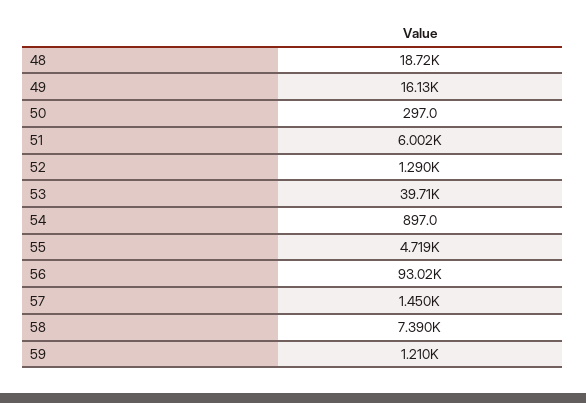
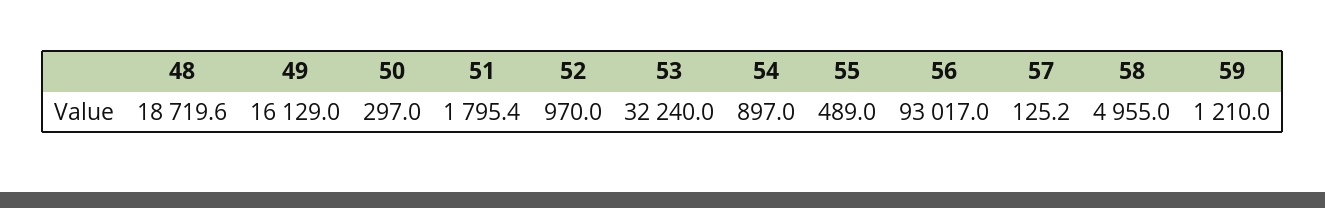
51: 6002 -> 1795.4
52: 1290 -> 970
53: 39710 -> 32240
55: 4719 -> 489
57: 1450 -> 125.2
58: 7390 -> 4955

